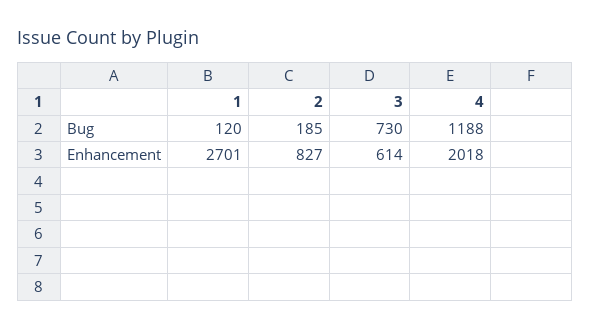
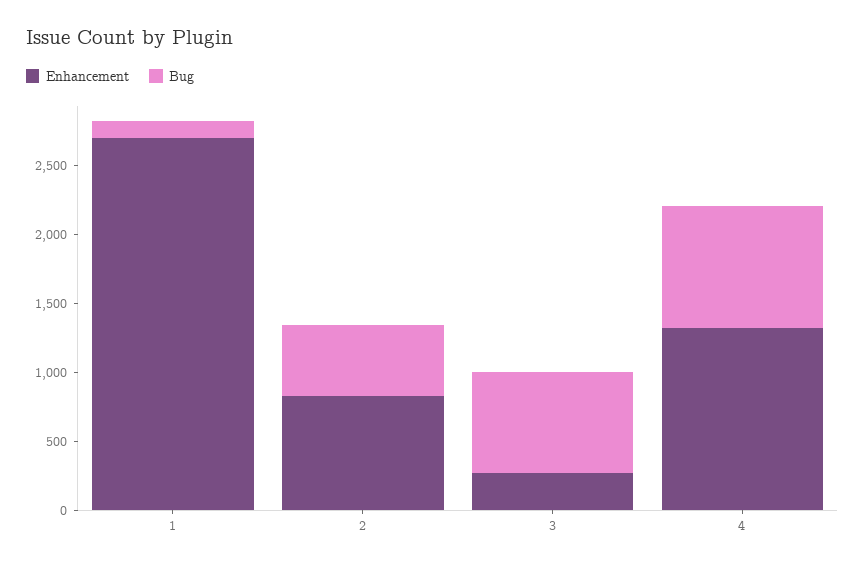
Bug, 2: 185 -> 500
Bug, 4: 1188 -> 900
Enhancement, 3: 614 -> 300
Enhancement, 4: 2018 -> 1300

